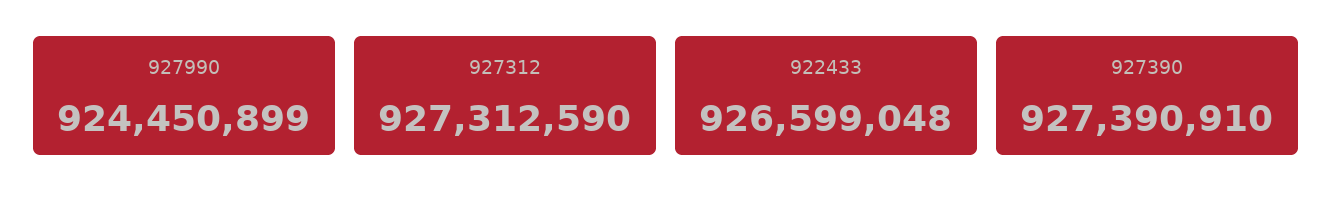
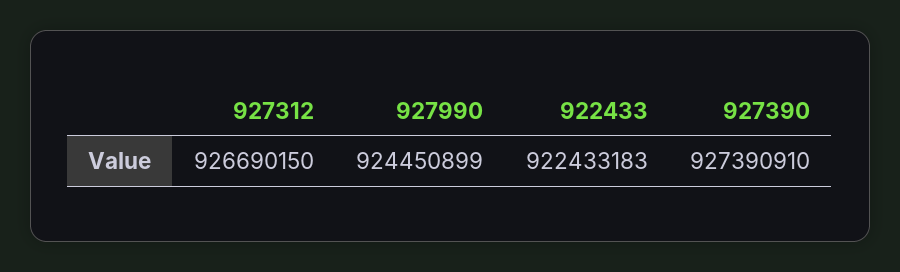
927312: 927312590 -> 926690150
922433: 926599048 -> 922433183

